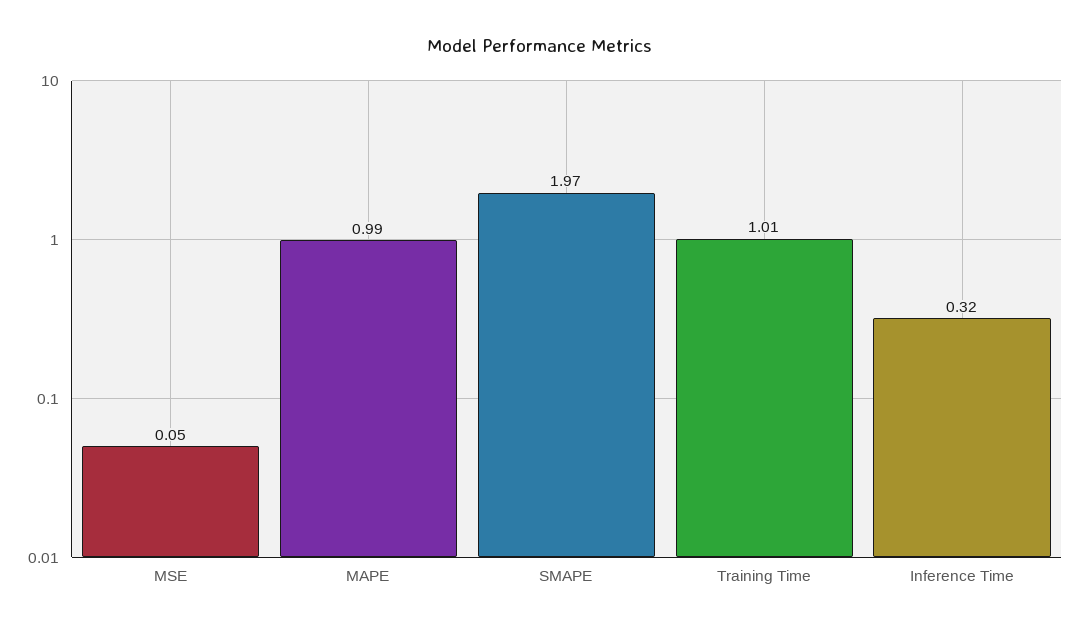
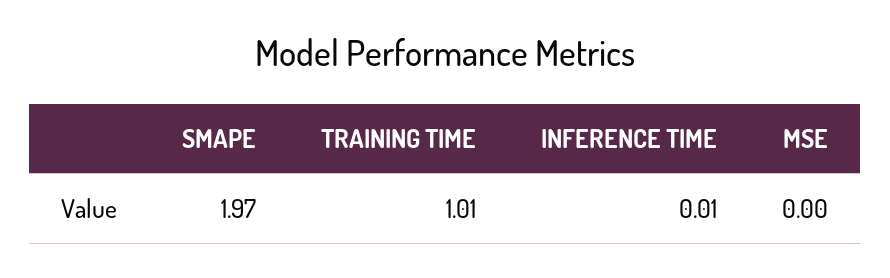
MSE: 0.05 -> 0
MAPE: 0.99 -> none
Inference Time: 0.32 -> 0.01

